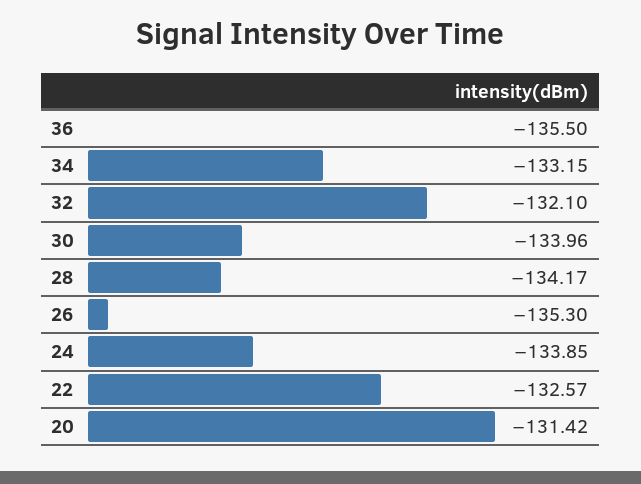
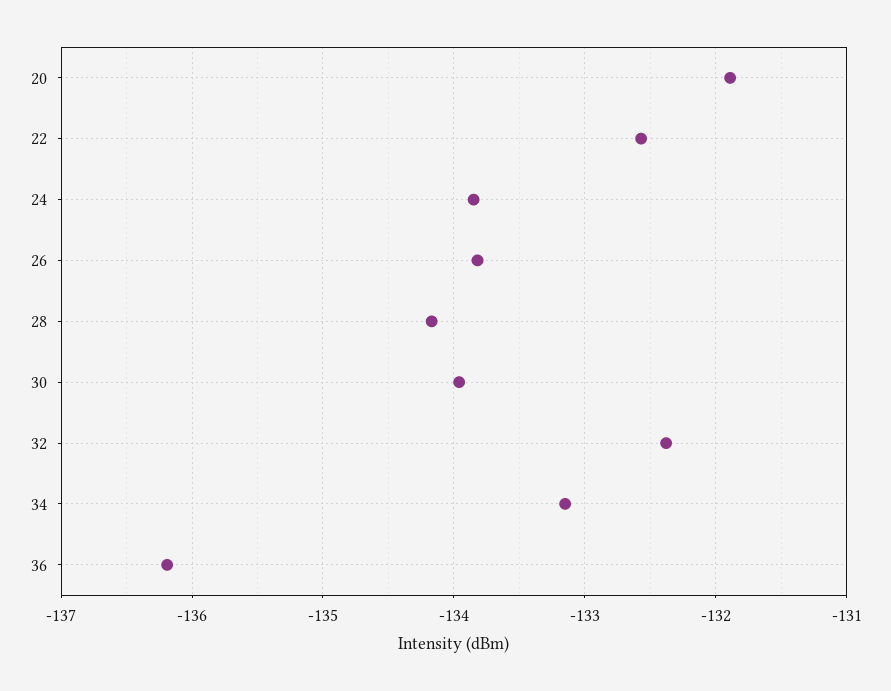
36: -135.5 -> -136.2
32: -132.1 -> -132.4
26: -135.3 -> -133.8
20: -131.42 -> -131.9

